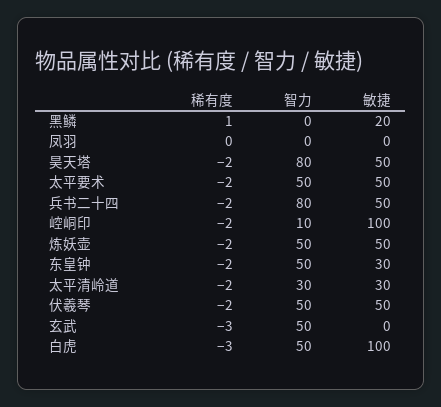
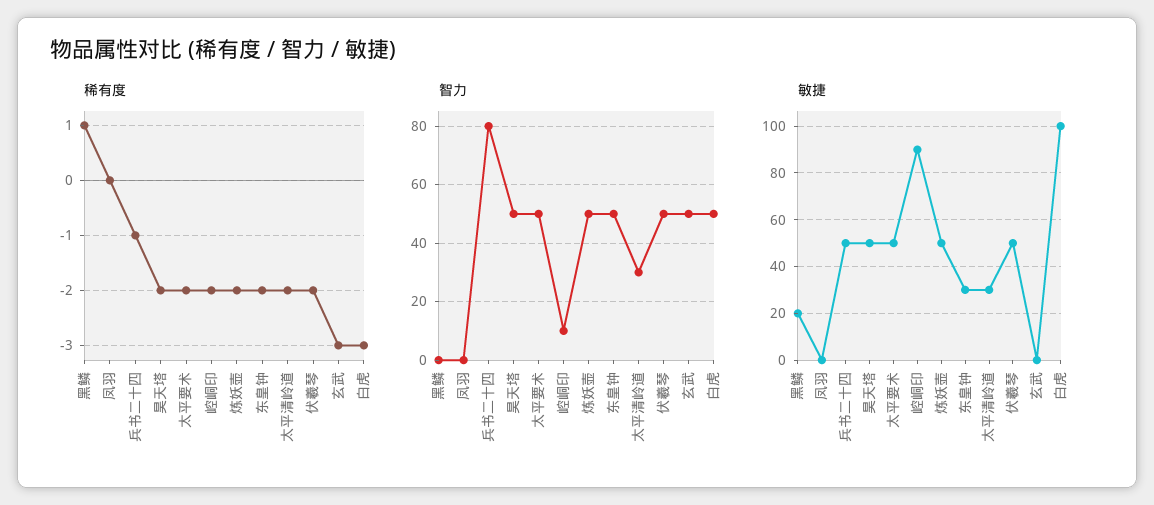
智力, 昊天塔: 80 -> 50
稀有度, 兵书二十四: -2 -> -1
敏捷, 崆峒印: 100 -> 90

